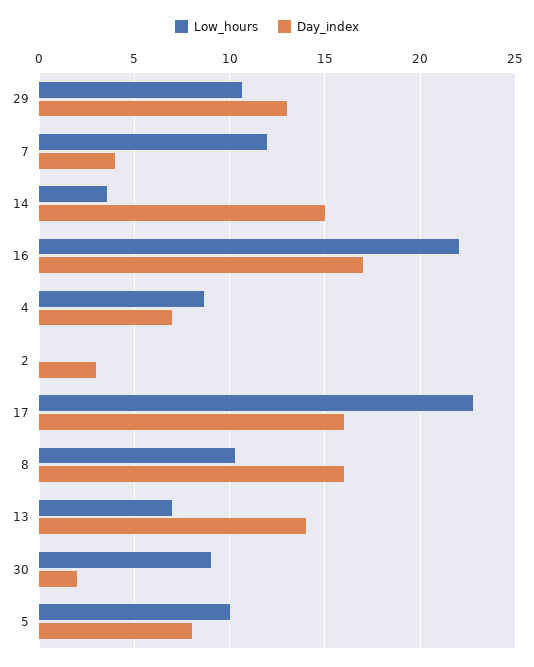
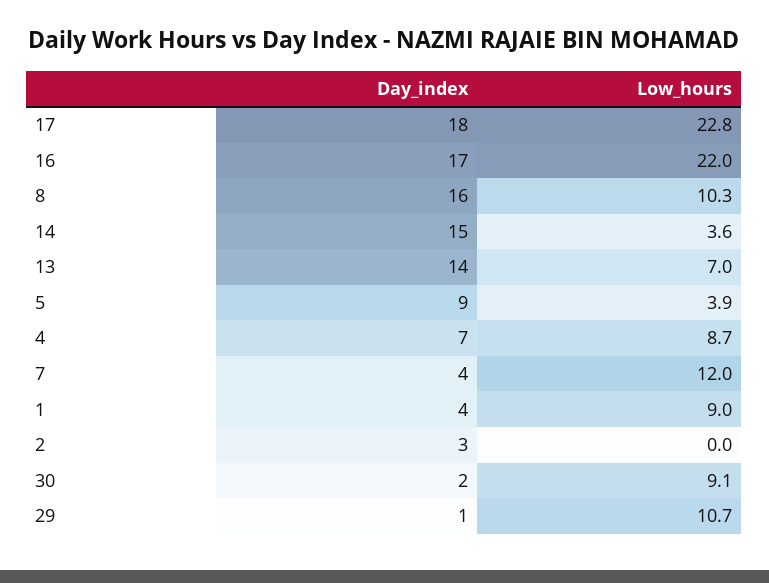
Day_index, 29: 13 -> 1
Day_index, 17: 16 -> 18
Low_hours, 5: 10 -> 3.9
Day_index, 5: 8 -> 9
Day_index, 1: none -> 4
Low_hours, 1: none -> 9

